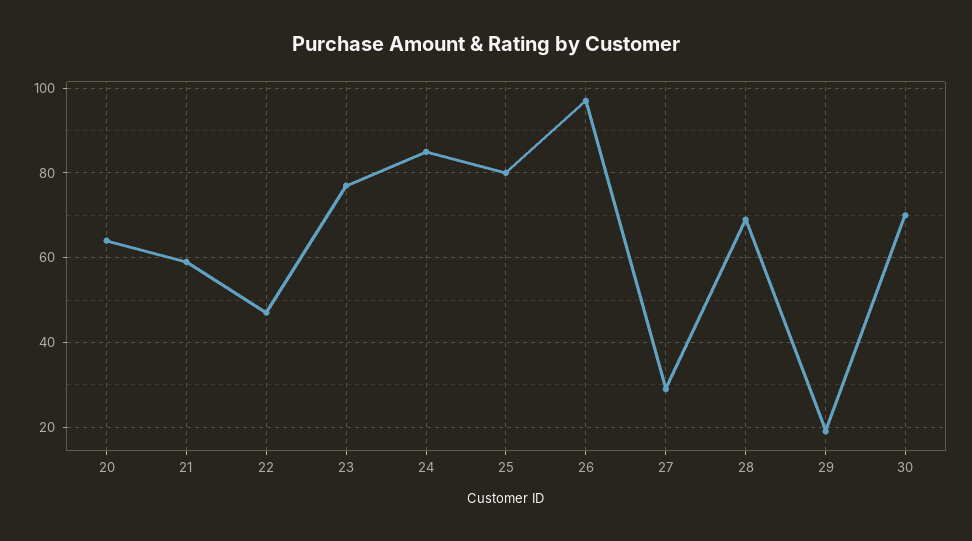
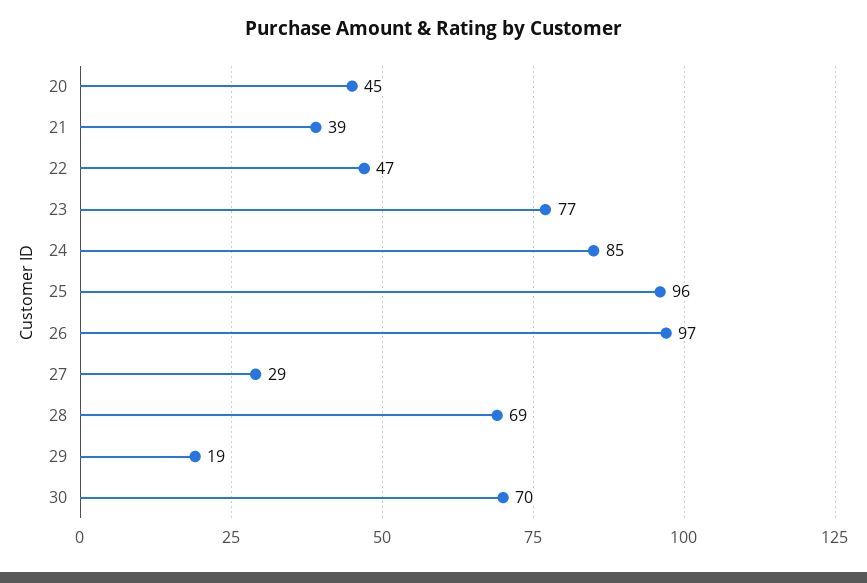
20: 65 -> 45
21: 60 -> 39
25: 80 -> 96

